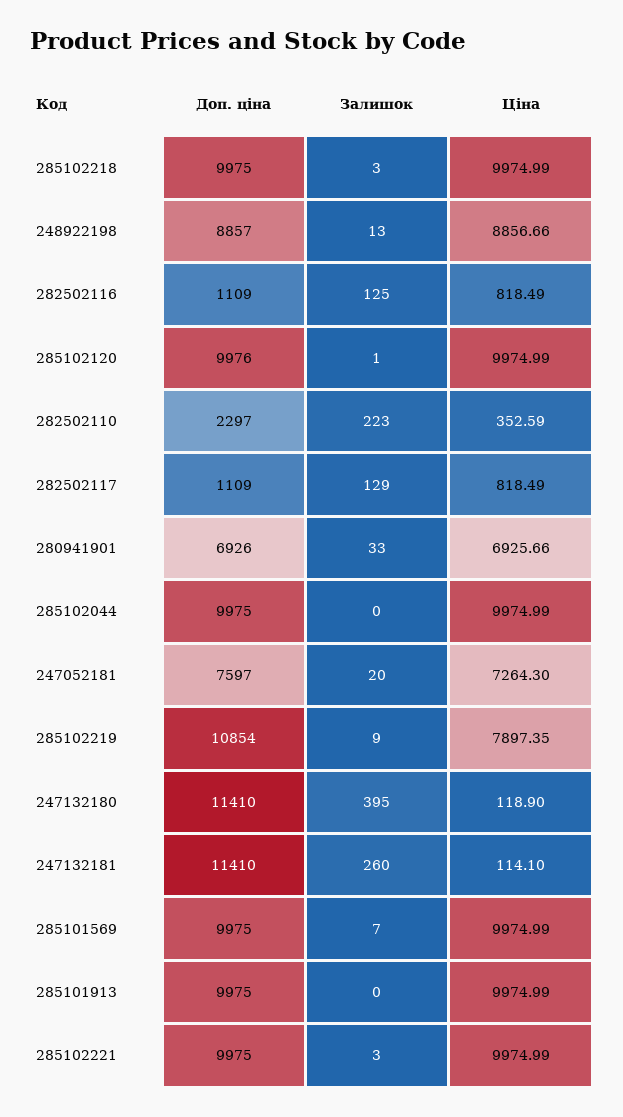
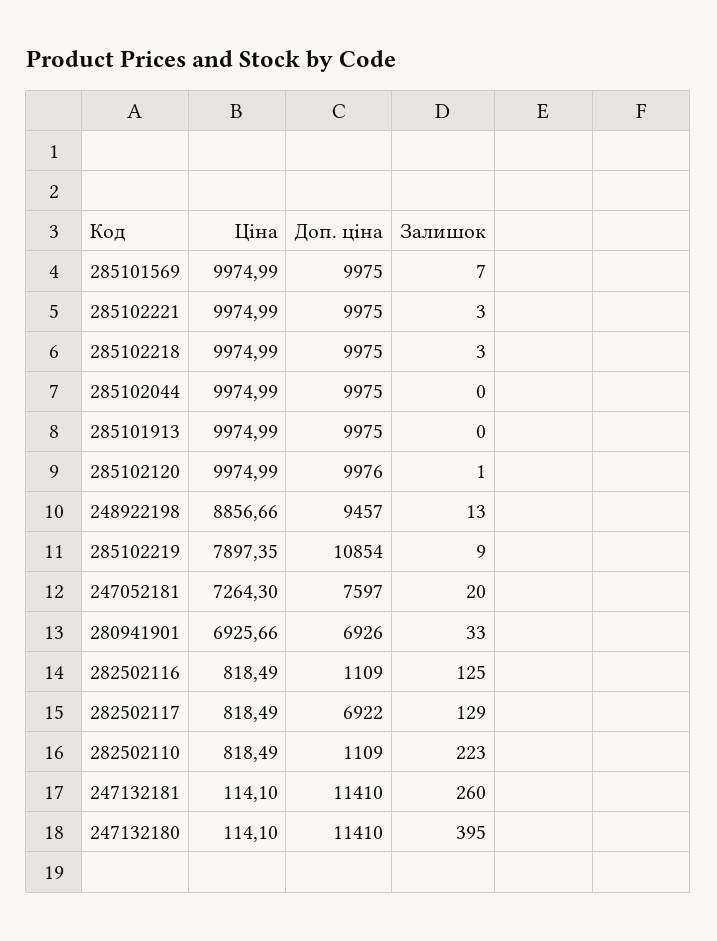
Доп. ціна, 248922198: 8857 -> 9457
Доп. ціна, 282502110: 2297 -> 1109
Ціна, 282502110: 352.59 -> 818.49
Доп. ціна, 282502117: 1109 -> 6922
Ціна, 247132180: 118.9 -> 114.1

